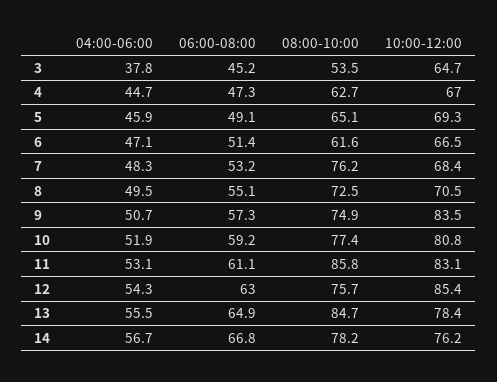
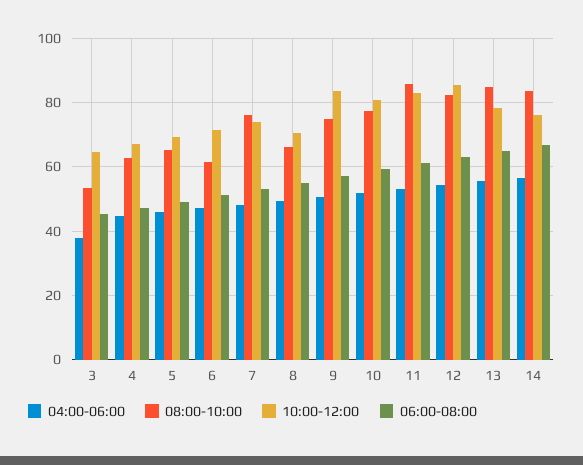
10:00-12:00, 6: 66.5 -> 72
10:00-12:00, 7: 68.4 -> 74
08:00-10:00, 8: 72.5 -> 66
08:00-10:00, 12: 75.7 -> 82
08:00-10:00, 14: 78.2 -> 84

